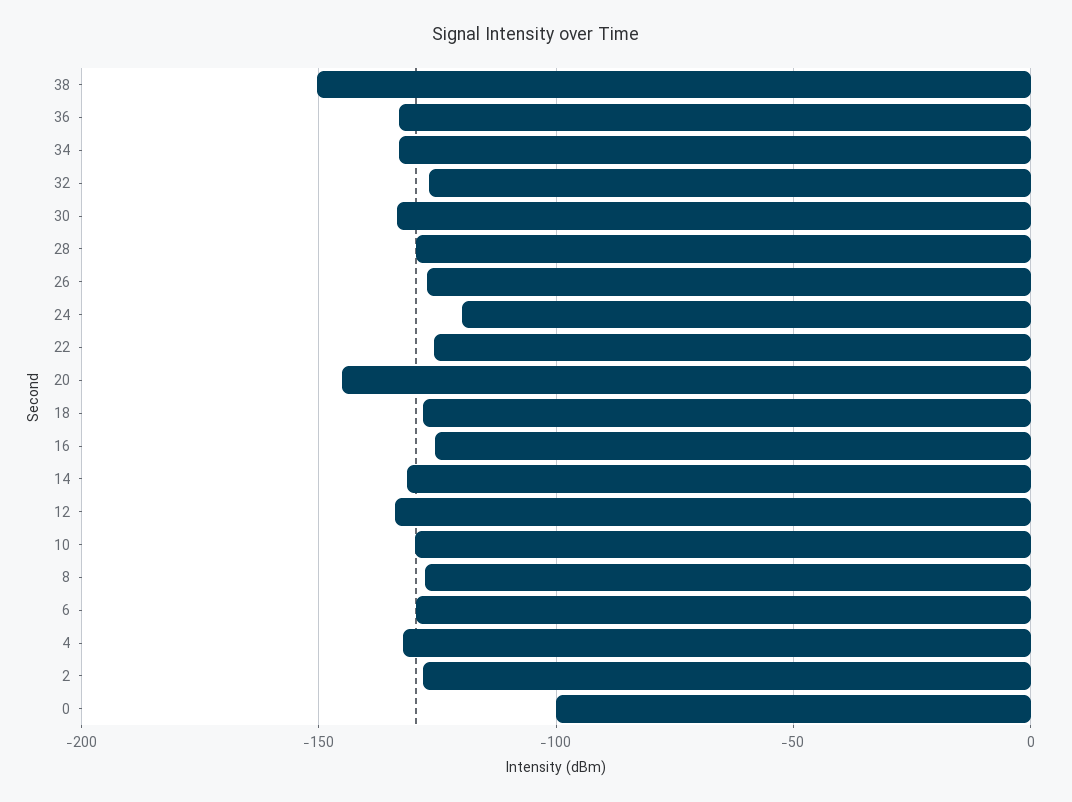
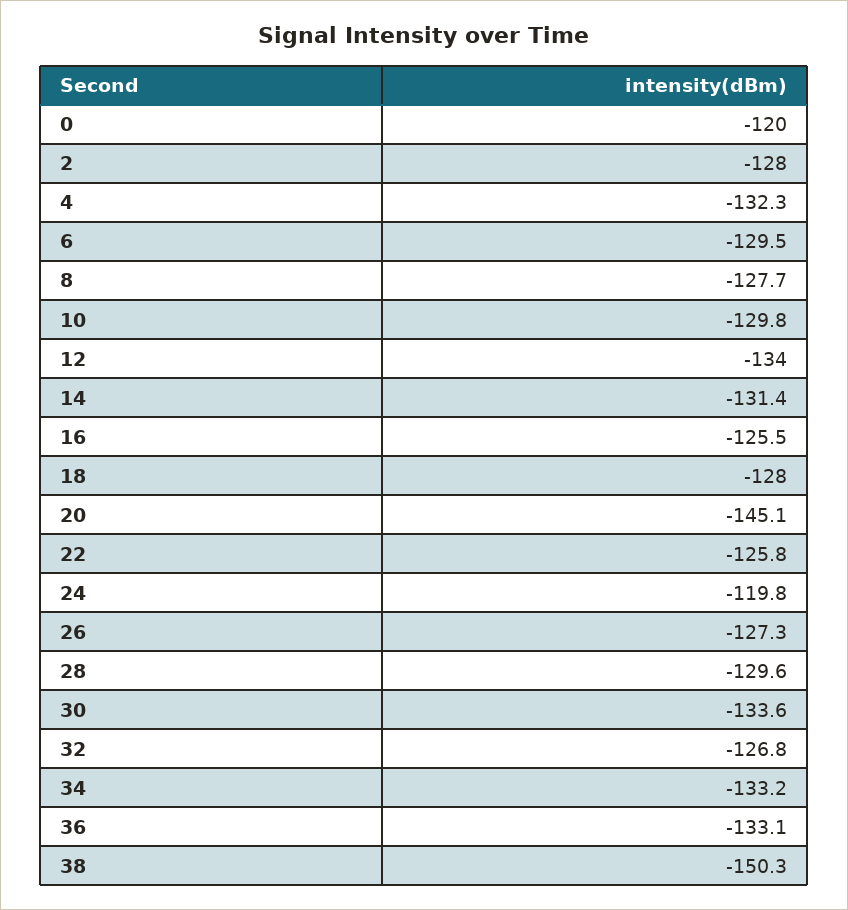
0: -100 -> -120

